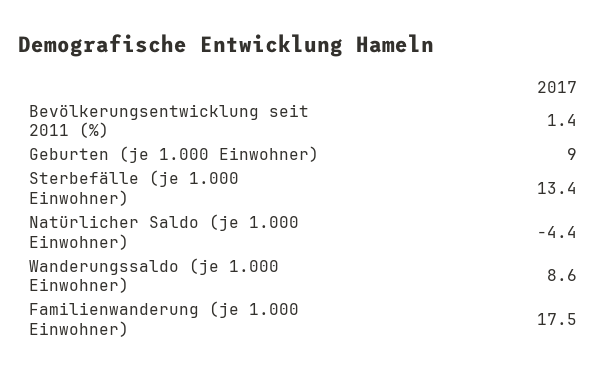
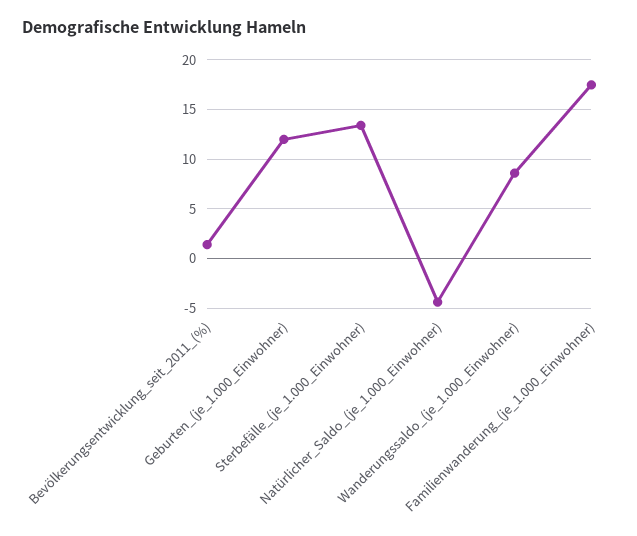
Geburten (je 1.000 Einwohner): 9 -> 12

